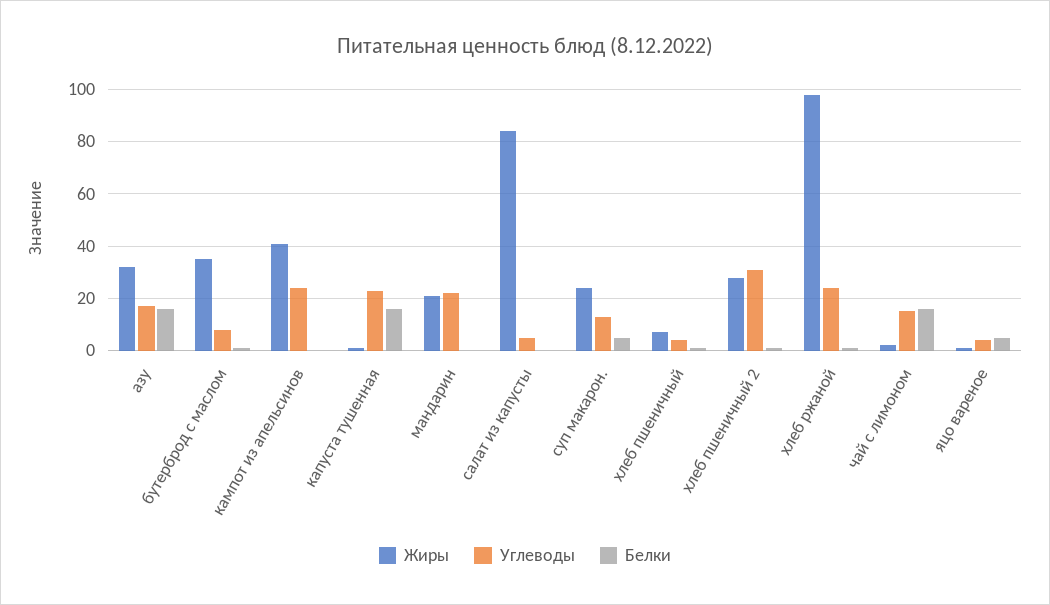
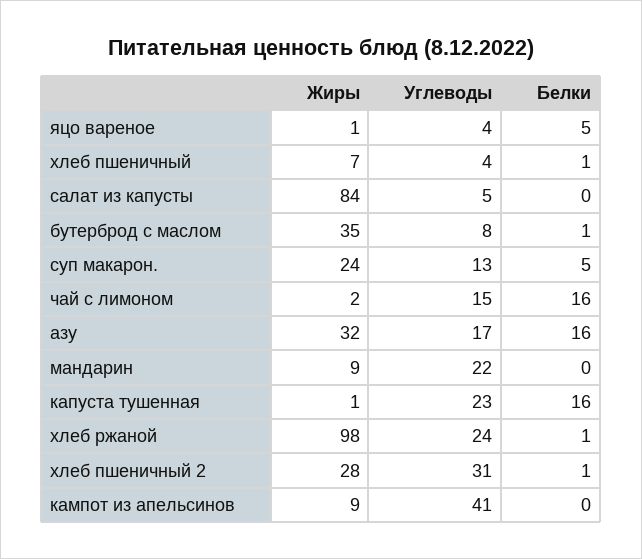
Жиры, кампот из апельсинов: 40 -> 9
Углеводы, кампот из апельсинов: 25 -> 41
Жиры, мандарин: 20 -> 9

